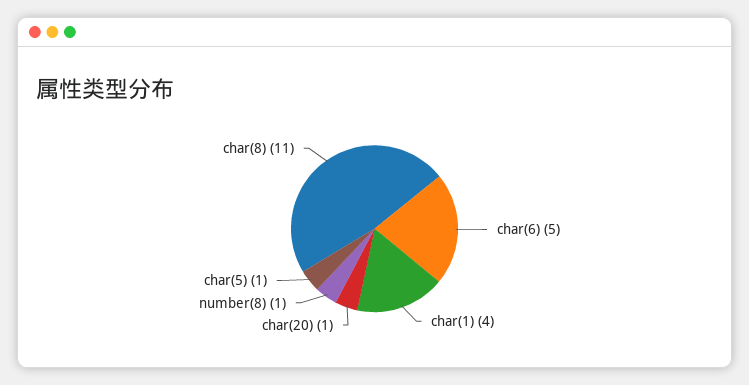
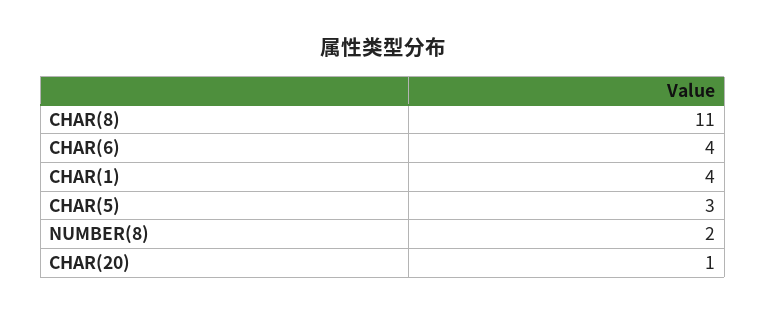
char(6): 5 -> 4
number(8): 1 -> 2
char(5): 1 -> 3

